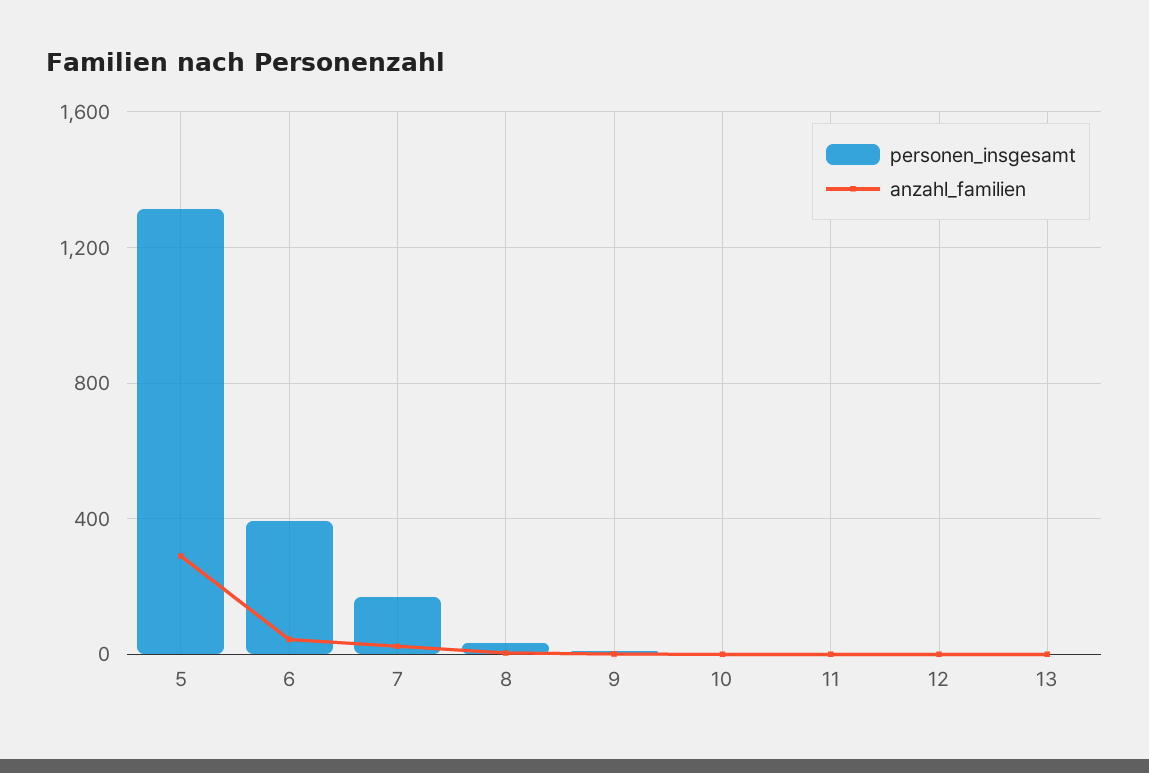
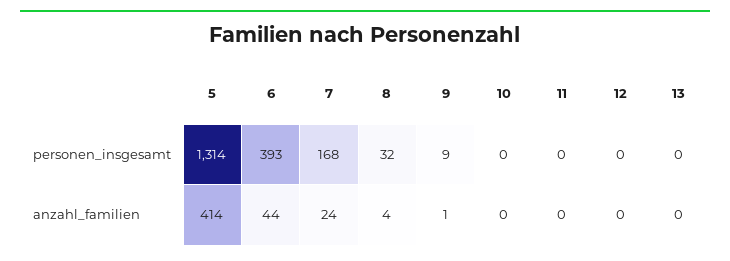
anzahl_familien, 5: 300 -> 414

